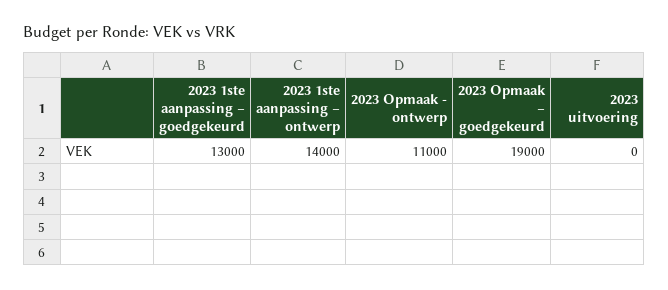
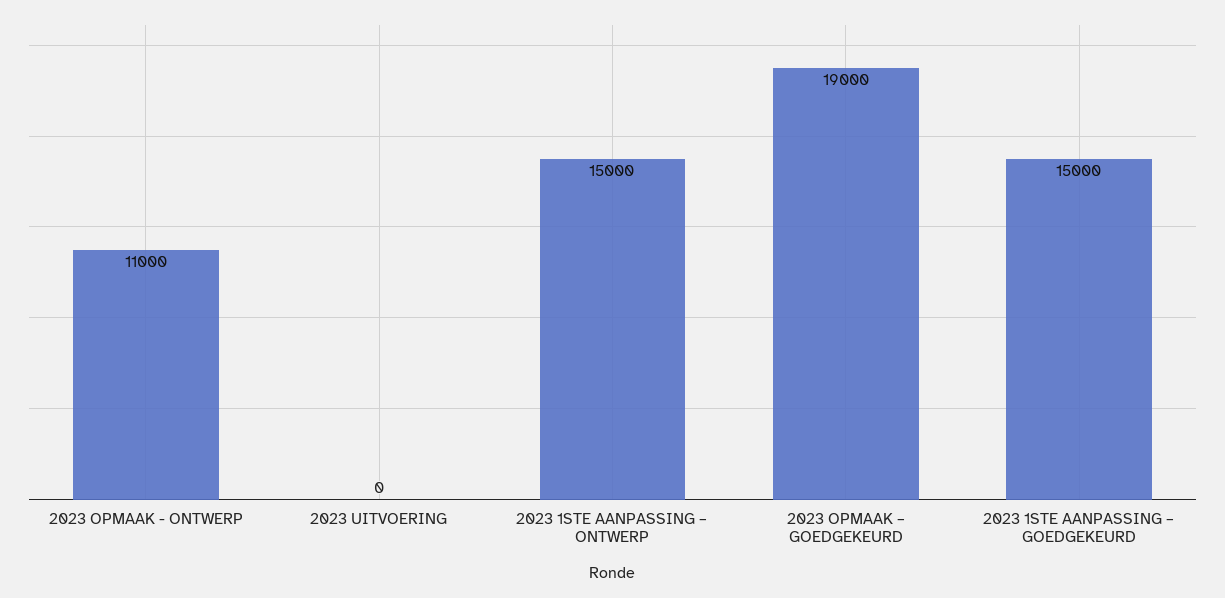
2023 1ste aanpassing – goedgekeurd: 13000 -> 15000
2023 1ste aanpassing – ontwerp: 14000 -> 15000

